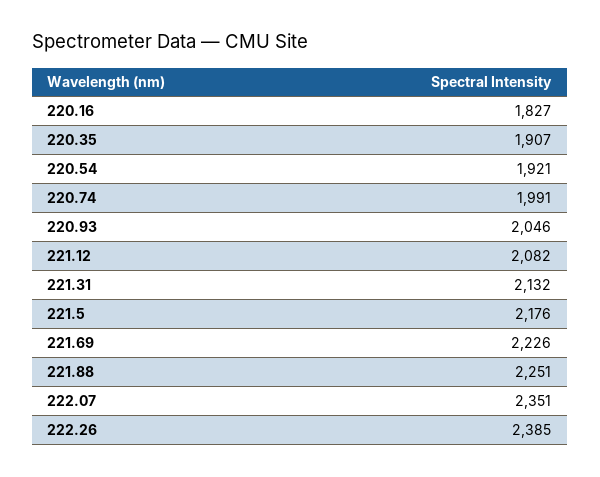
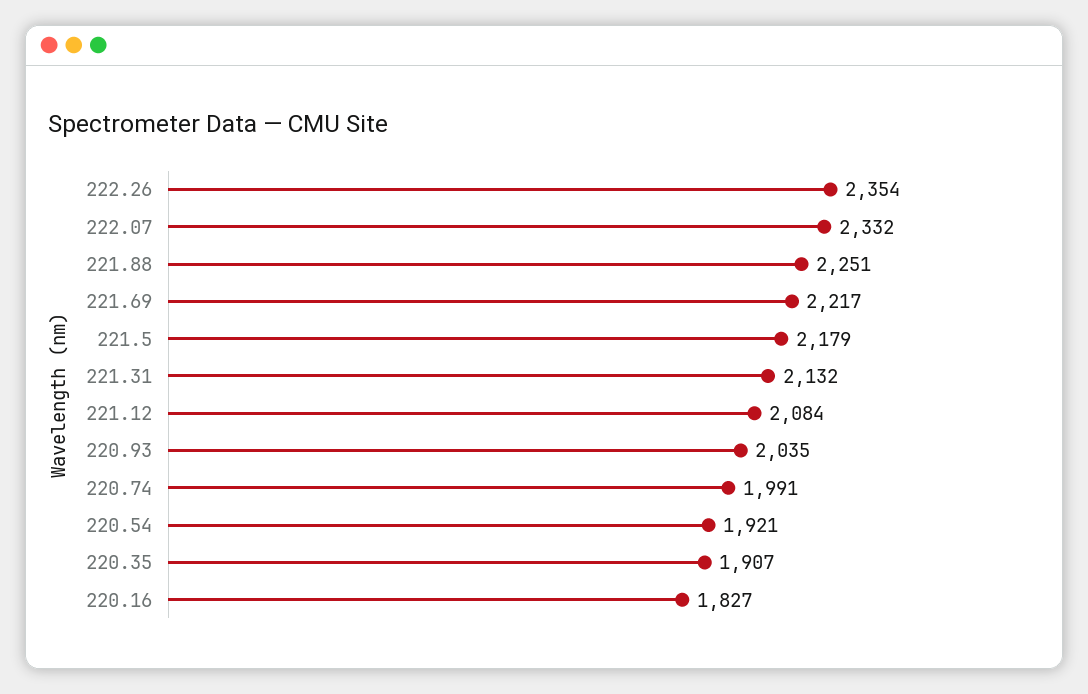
220.93: 2046 -> 2035
221.12: 2082 -> 2084
221.5: 2176 -> 2179
221.69: 2226 -> 2217
222.07: 2351 -> 2332
222.26: 2385 -> 2354

